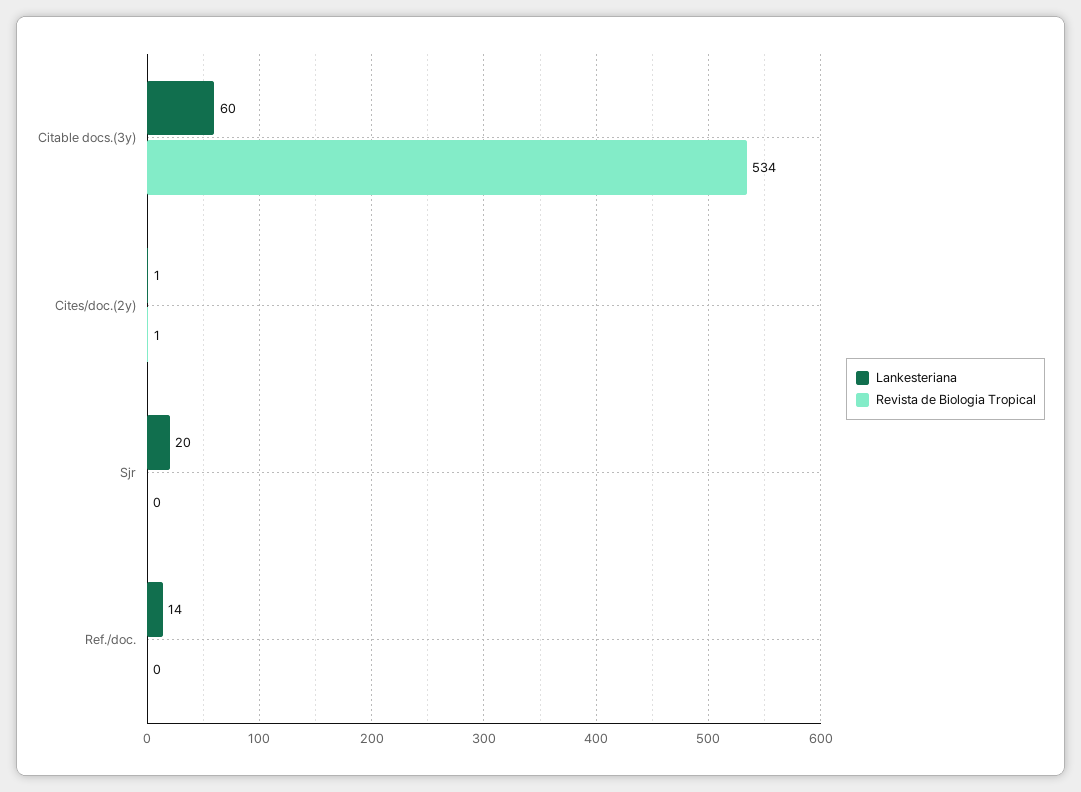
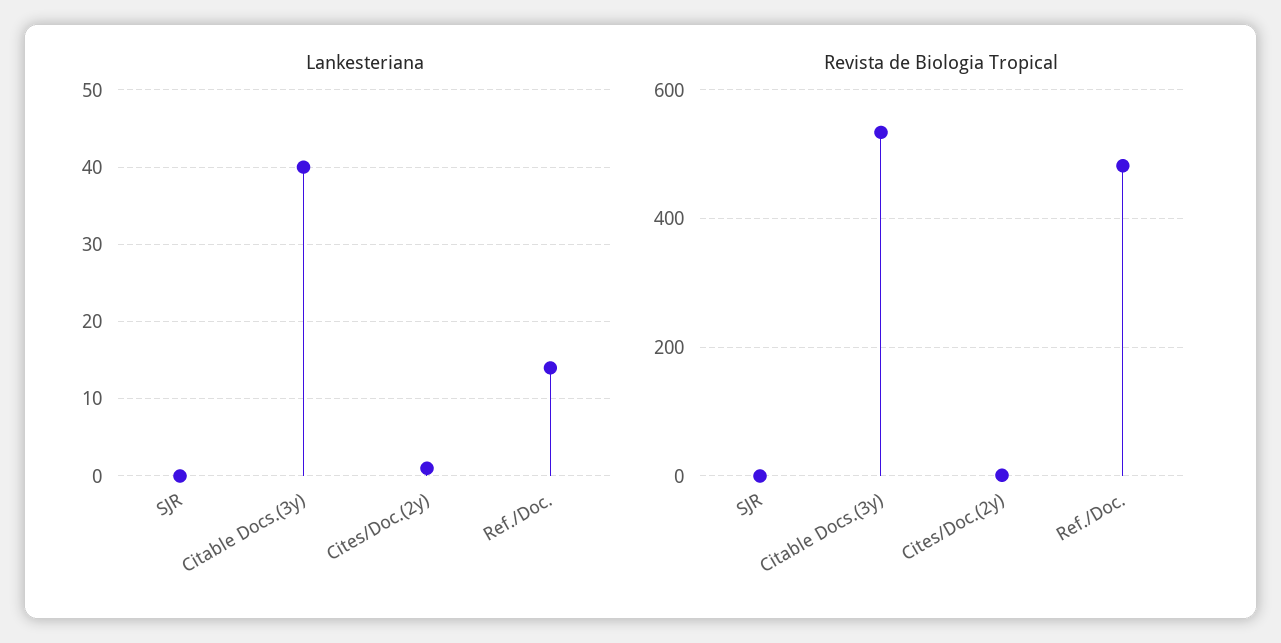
Lankesteriana, Citable docs.(3y): 60 -> 40
Lankesteriana, Sjr: 20 -> 0
Revista de Biologia Tropical, Ref./doc.: 0 -> 480

